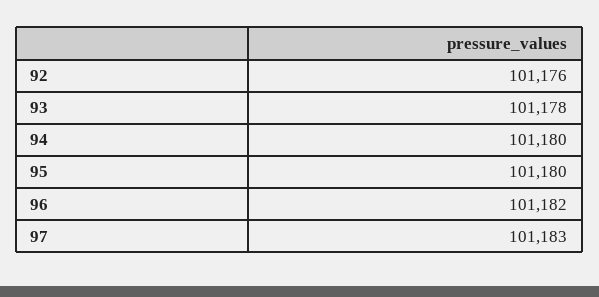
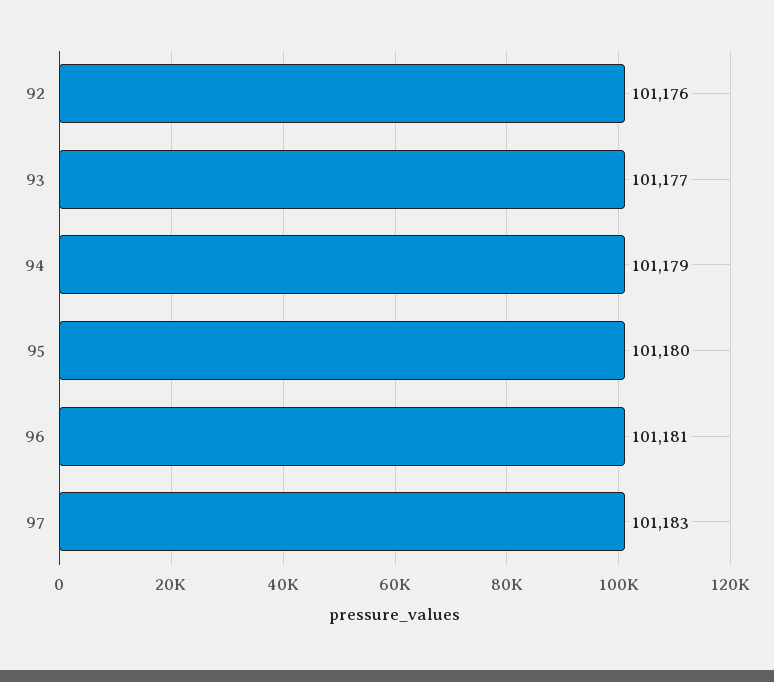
93: 101178 -> 101177
94: 101180 -> 101179
96: 101182 -> 101181

